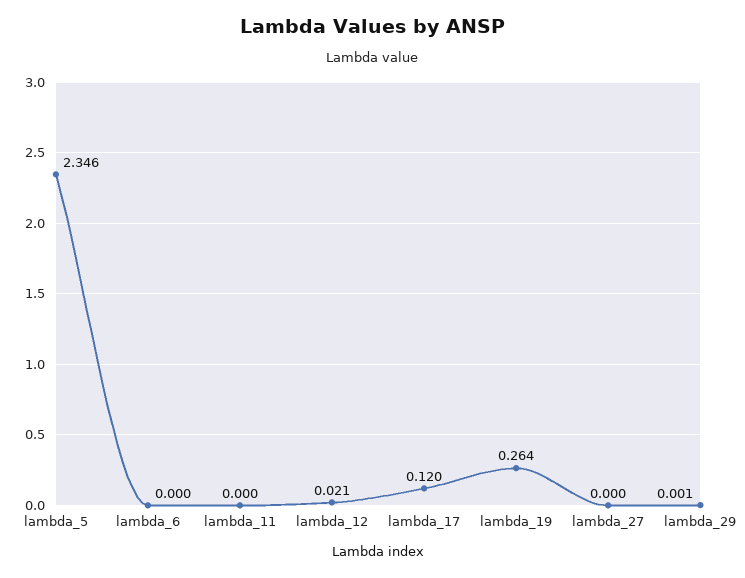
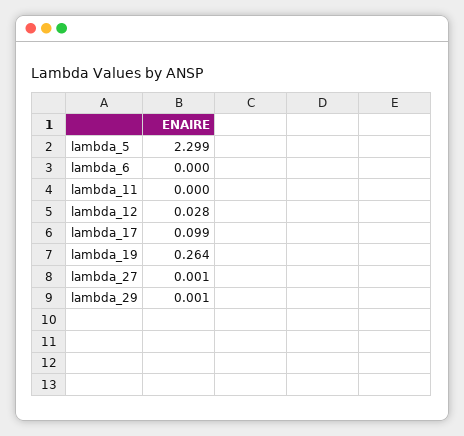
lambda_5: 2.346 -> 2.299
lambda_12: 0.021 -> 0.028
lambda_17: 0.12 -> 0.099
lambda_27: 0 -> 0.001

